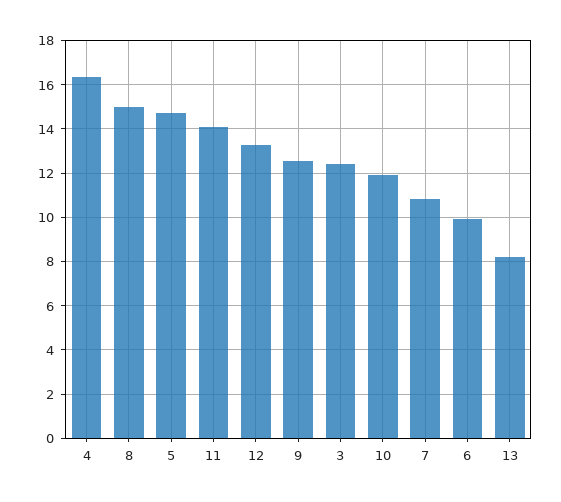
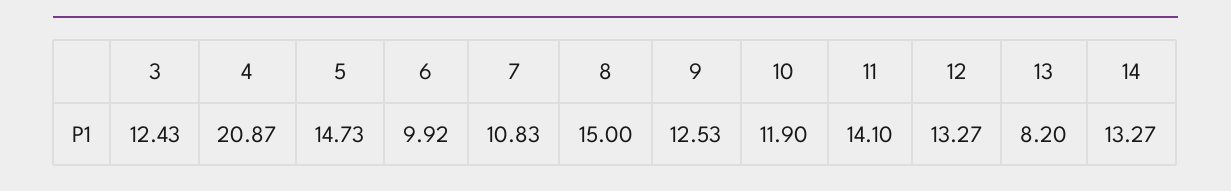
4: 16.5 -> 20.87
14: none -> 13.27

